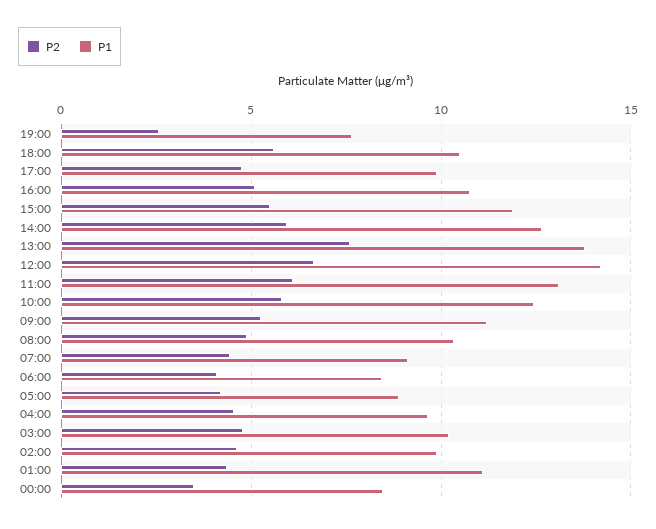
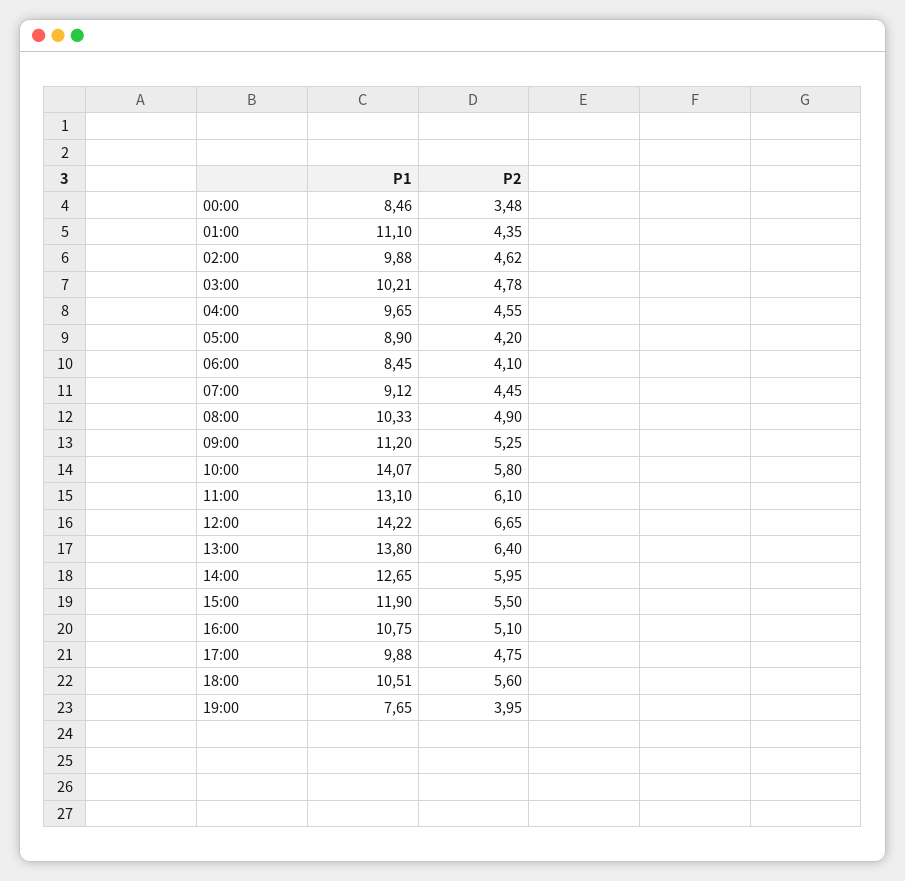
P2, 19:00: 2.5 -> 3.95
P2, 13:00: 7.5 -> 6.4
P1, 10:00: 12.5 -> 14.07

